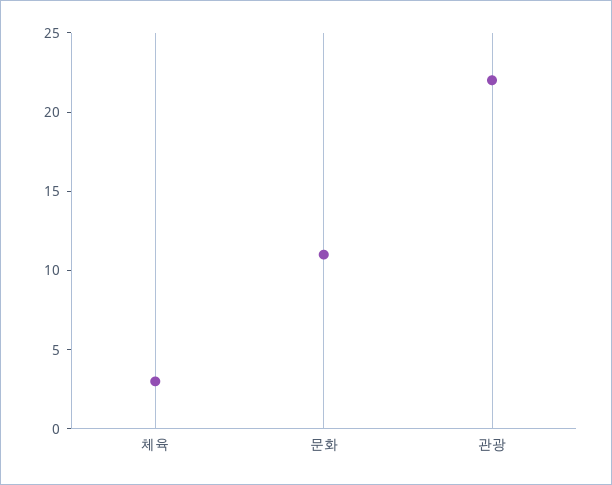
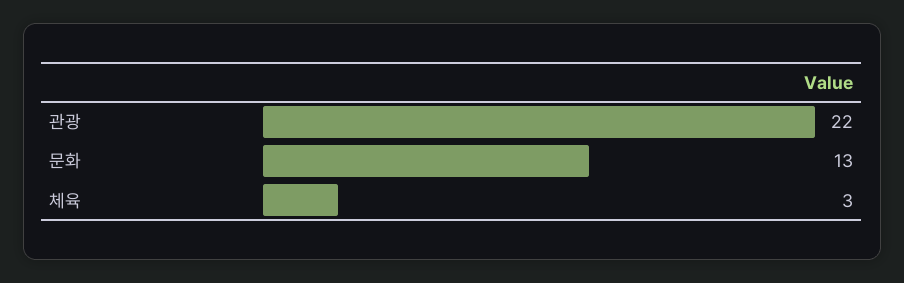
문화: 11 -> 13

